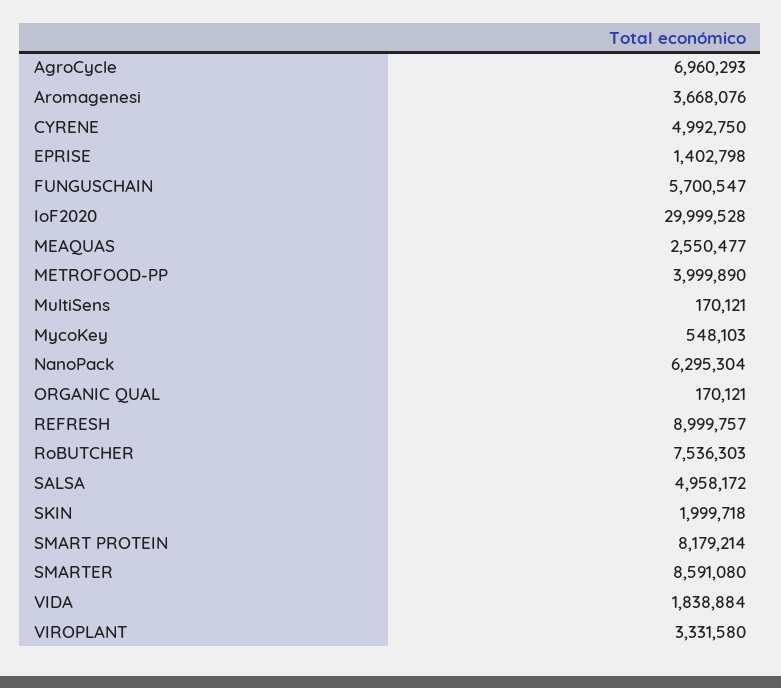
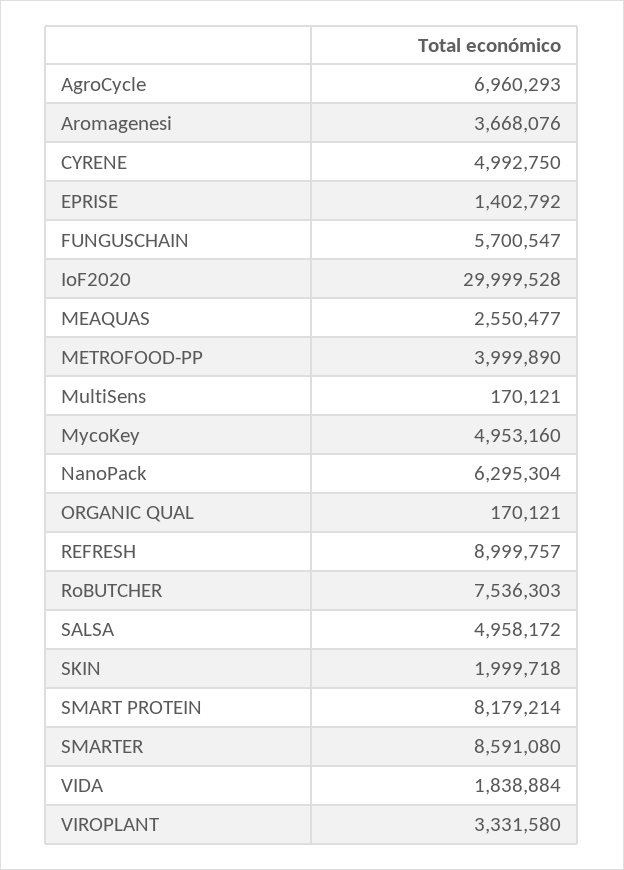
EPRISE: 1402798 -> 1402792
MycoKey: 548103 -> 4953160

